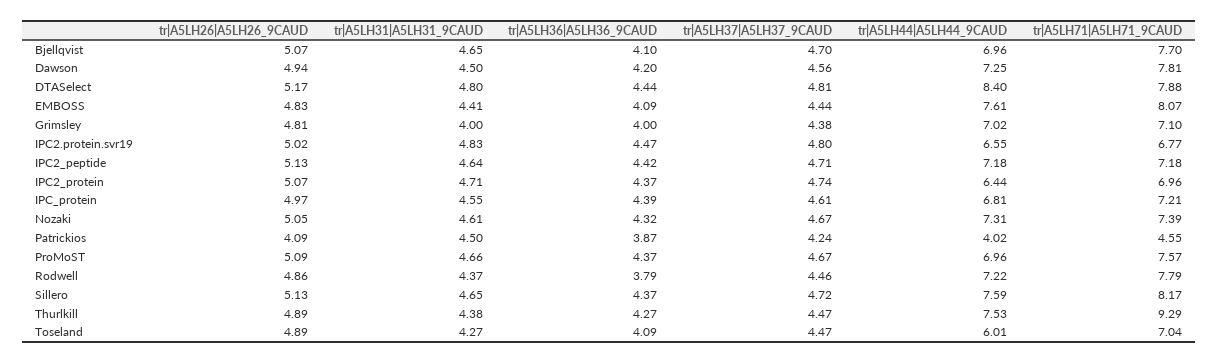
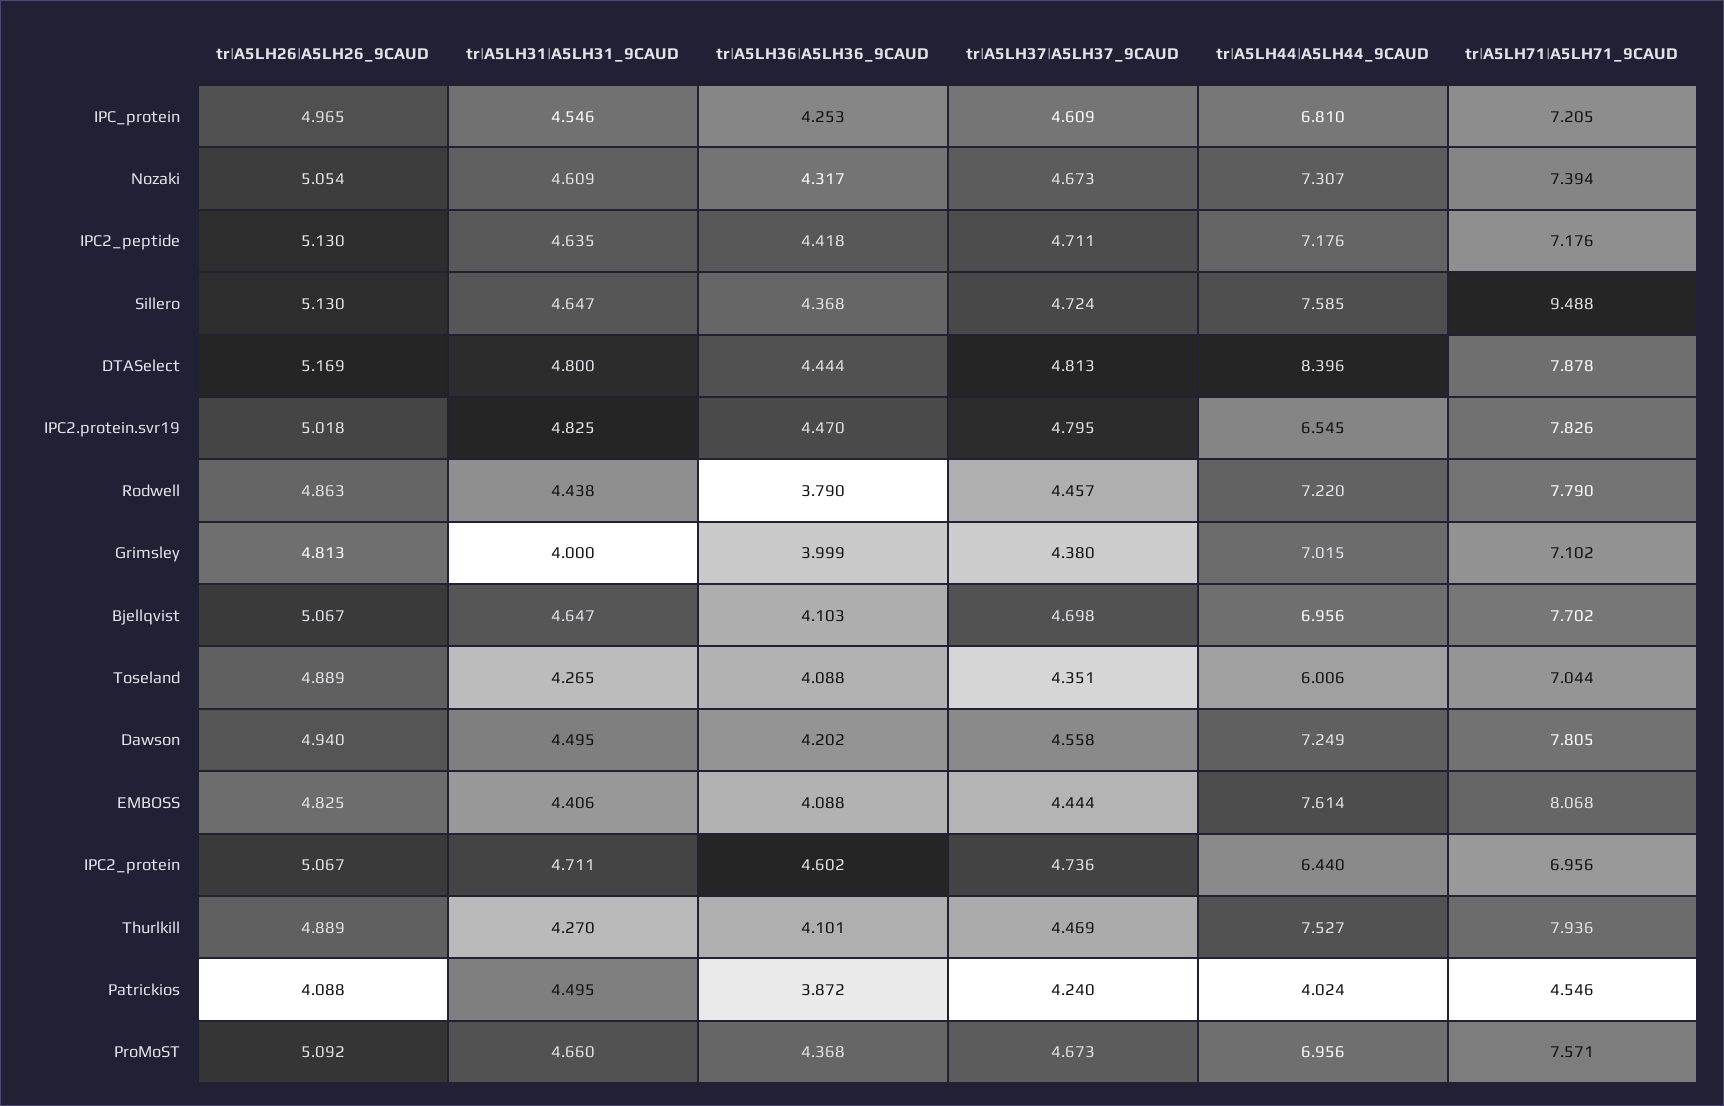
tr|A5LH71|A5LH71_9CAUD, IPC2.protein.svr19: 6.77 -> 7.826
tr|A5LH36|A5LH36_9CAUD, IPC2_protein: 4.37 -> 4.602
tr|A5LH36|A5LH36_9CAUD, IPC_protein: 4.39 -> 4.253
tr|A5LH31|A5LH31_9CAUD, Rodwell: 4.37 -> 4.438
tr|A5LH71|A5LH71_9CAUD, Sillero: 8.17 -> 9.488
tr|A5LH31|A5LH31_9CAUD, Thurlkill: 4.38 -> 4.27
tr|A5LH36|A5LH36_9CAUD, Thurlkill: 4.27 -> 4.101
tr|A5LH71|A5LH71_9CAUD, Thurlkill: 9.29 -> 7.936
tr|A5LH37|A5LH37_9CAUD, Toseland: 4.47 -> 4.351

